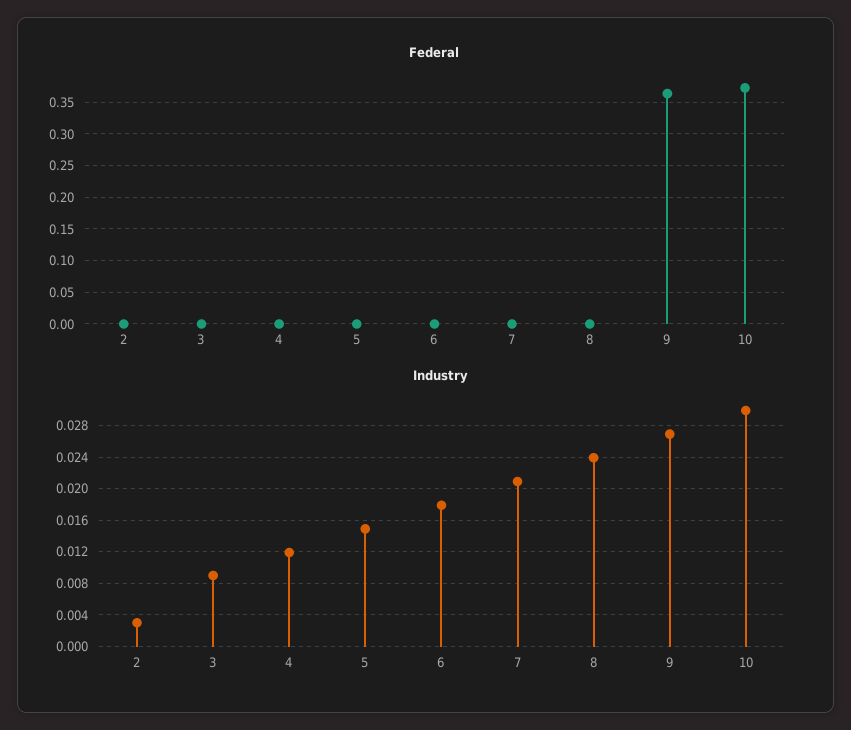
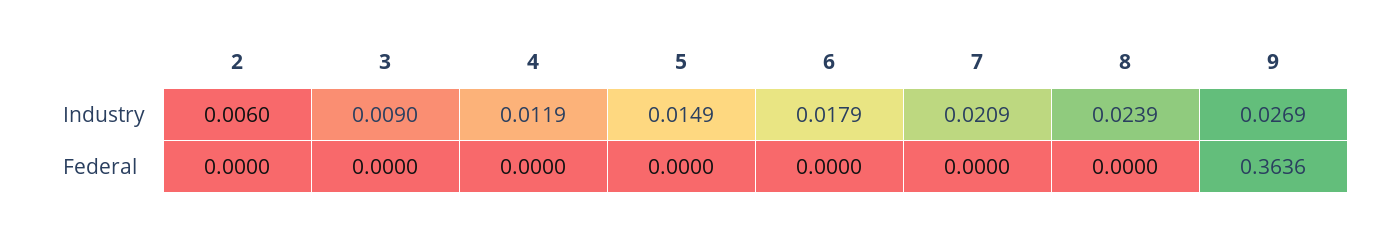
Federal, 10: 0.37 -> none
Industry, 2: 0.003 -> 0.006
Industry, 10: 0.03 -> none

